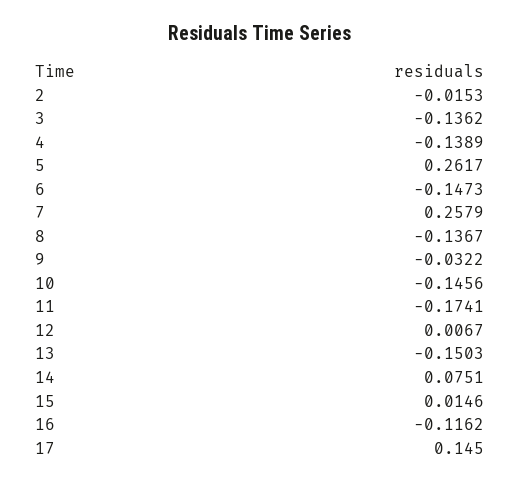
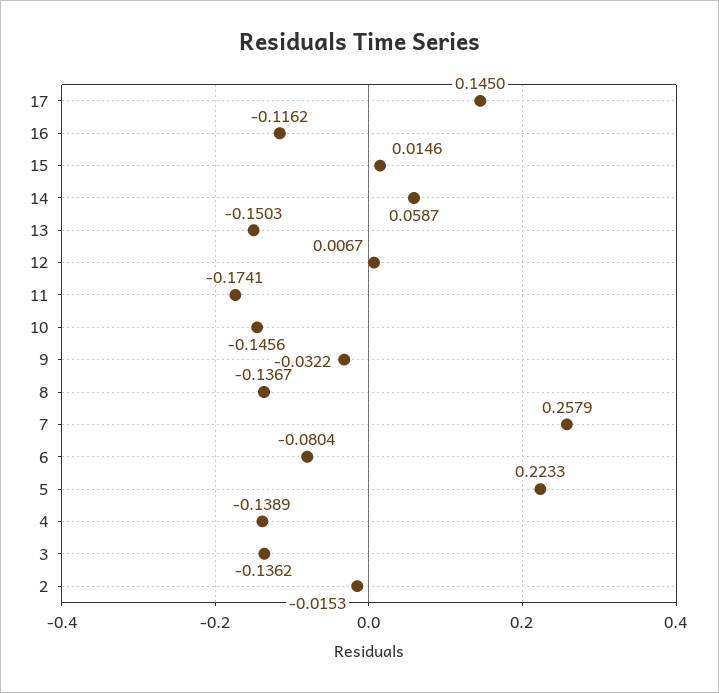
5: 0.2617 -> 0.2233
6: -0.1473 -> -0.0804
14: 0.0751 -> 0.0587

